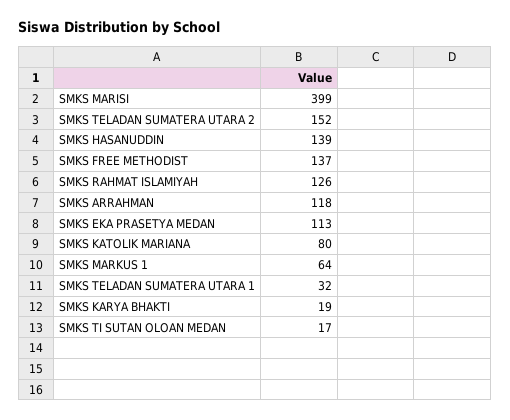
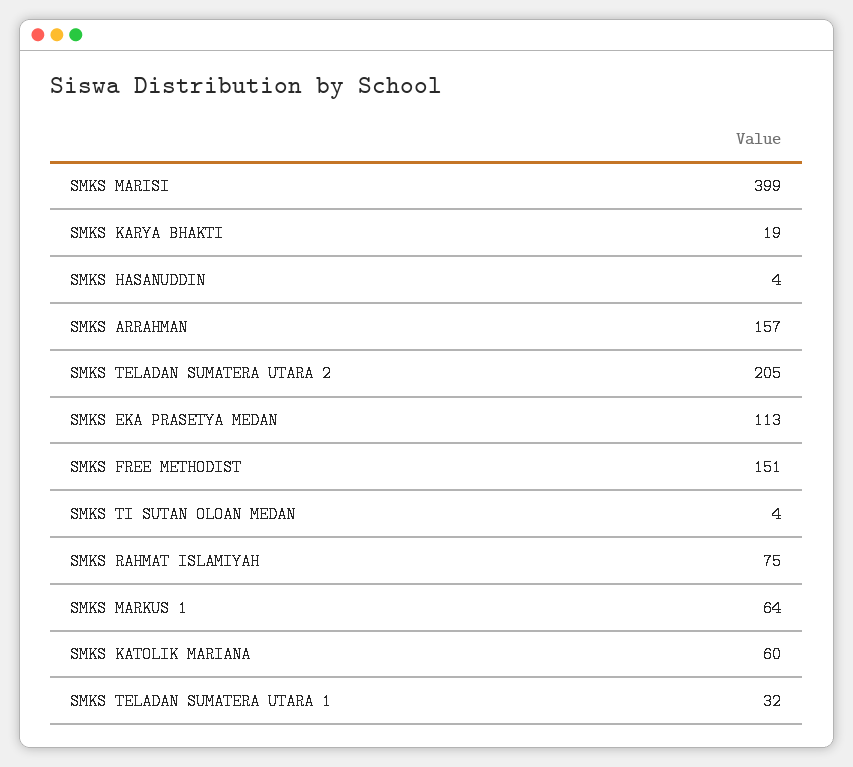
SMKS TELADAN SUMATERA UTARA 2: 152 -> 205
SMKS HASANUDDIN: 139 -> 4
SMKS FREE METHODIST: 137 -> 151
SMKS RAHMAT ISLAMIYAH: 126 -> 75
SMKS ARRAHMAN: 118 -> 157
SMKS KATOLIK MARIANA: 80 -> 60
SMKS TI SUTAN OLOAN MEDAN: 17 -> 4

